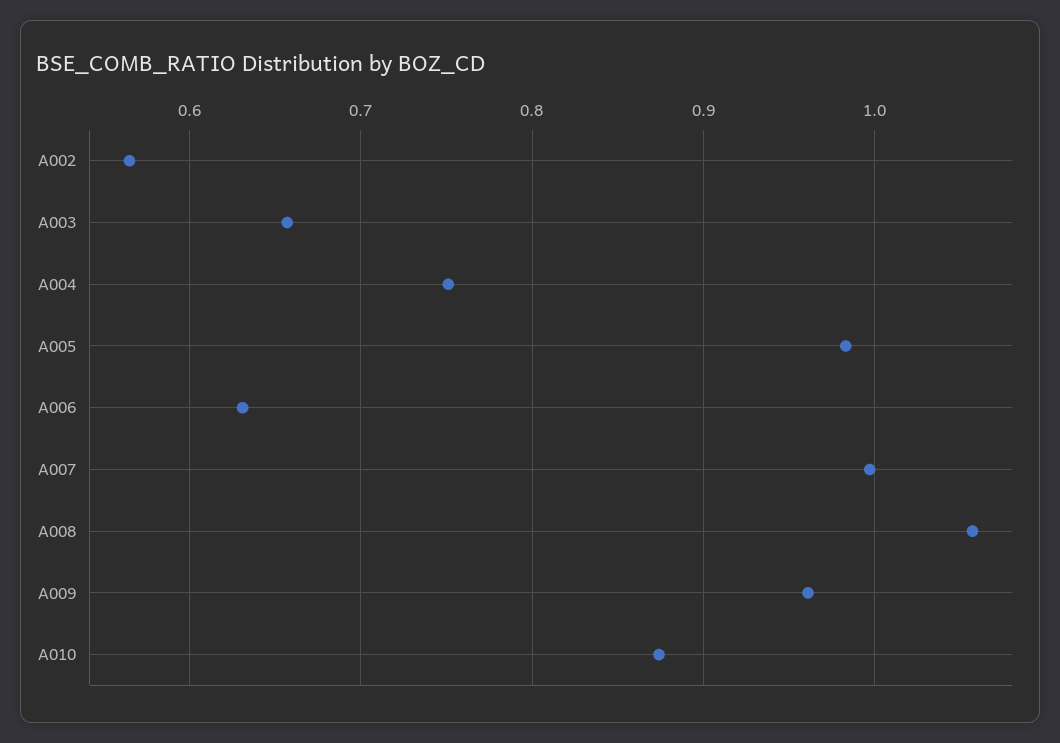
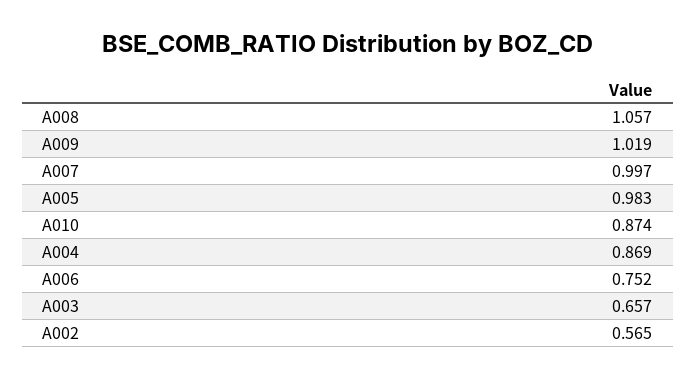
A004: 0.75 -> 0.869
A006: 0.63 -> 0.752
A009: 0.96 -> 1.019

